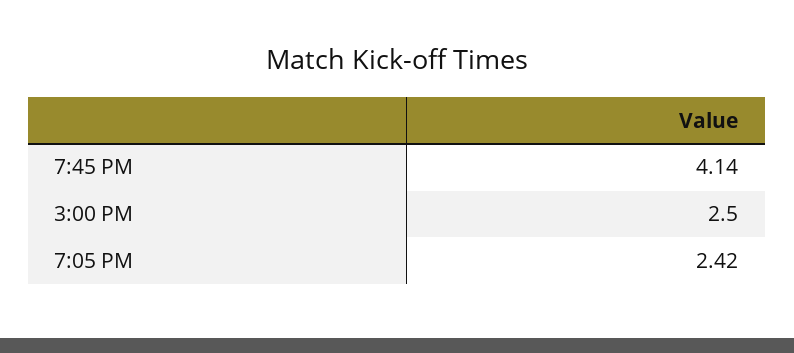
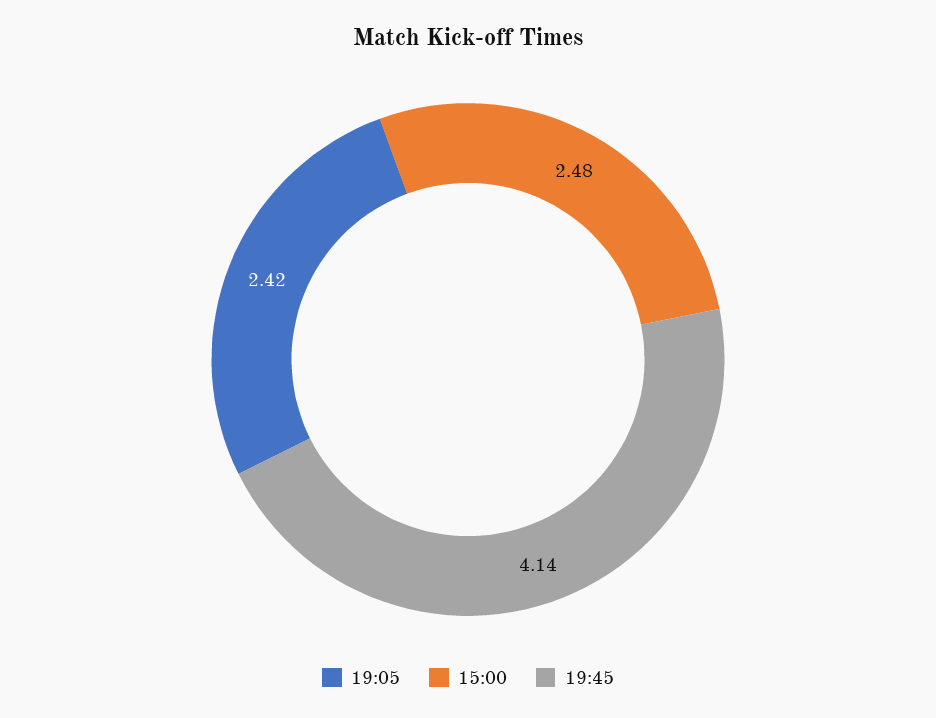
3:00 PM: 2.5 -> 2.48

